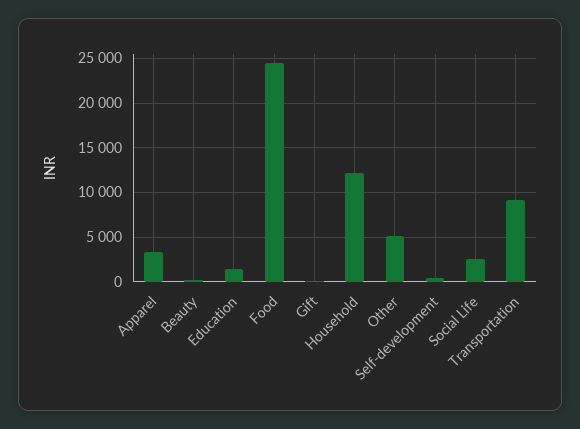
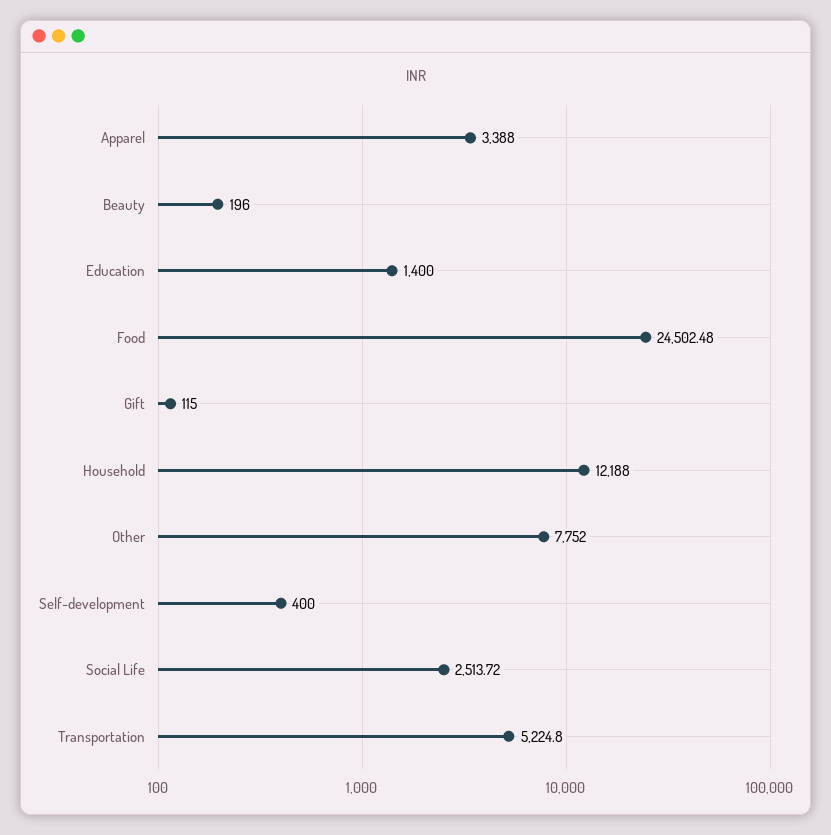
Other: 5000 -> 7752
Transportation: 9000 -> 5224.8

